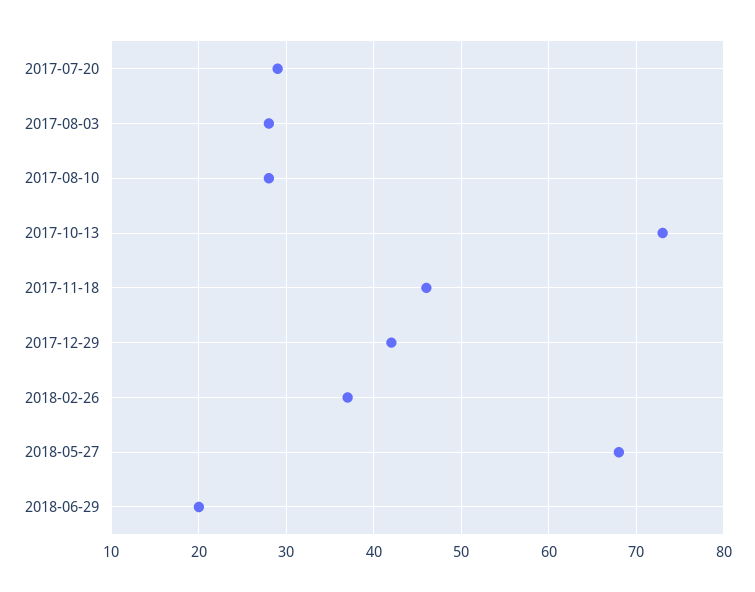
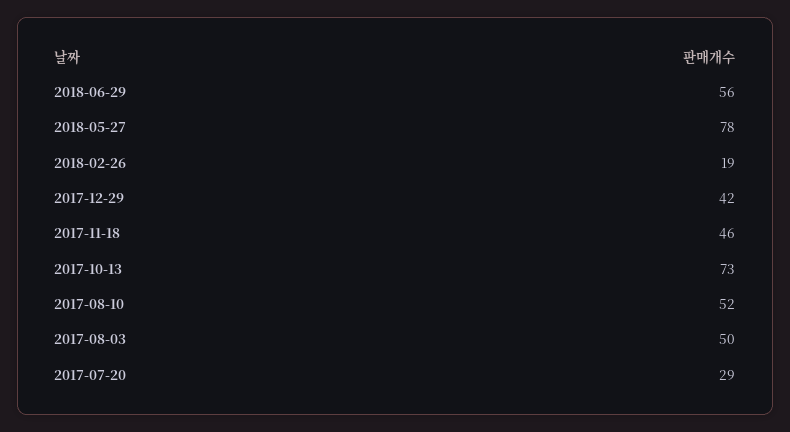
2017-08-03: 28 -> 50
2017-08-10: 28 -> 52
2018-02-26: 37 -> 19
2018-05-27: 68 -> 78
2018-06-29: 20 -> 56

